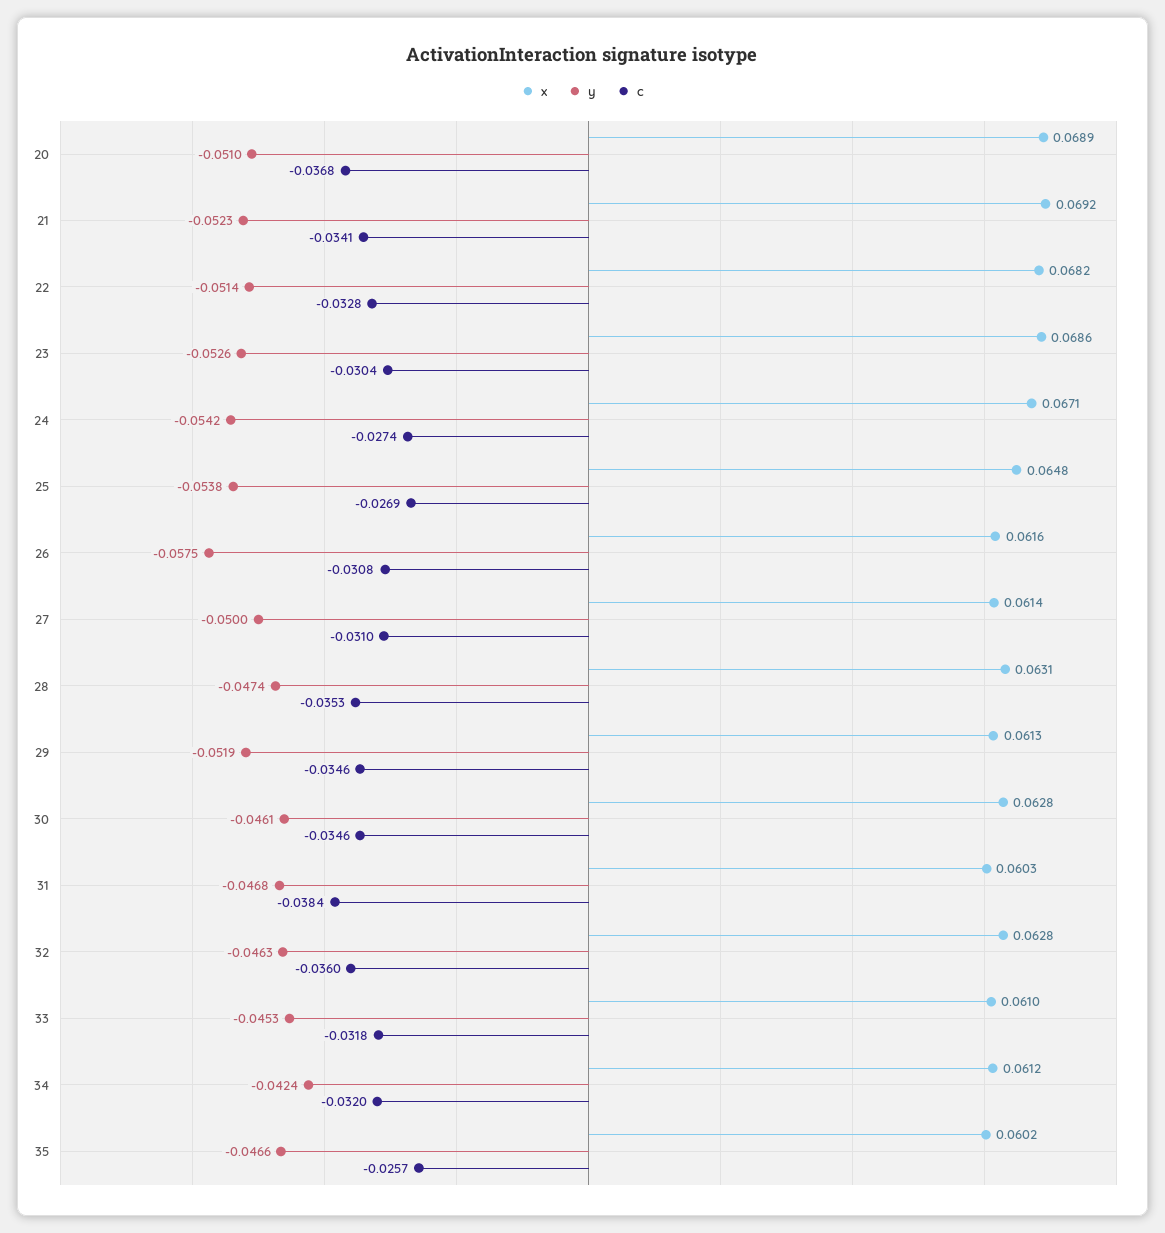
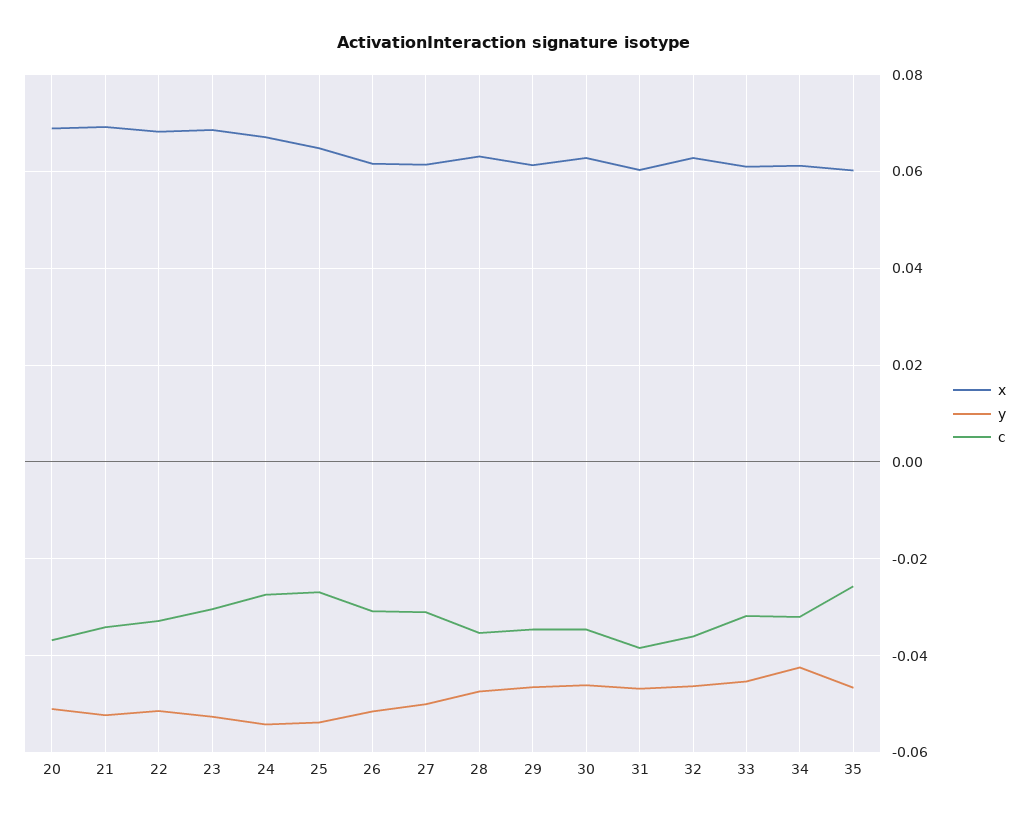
y, 26: -0.0575 -> -0.052
y, 29: -0.0519 -> -0.046

